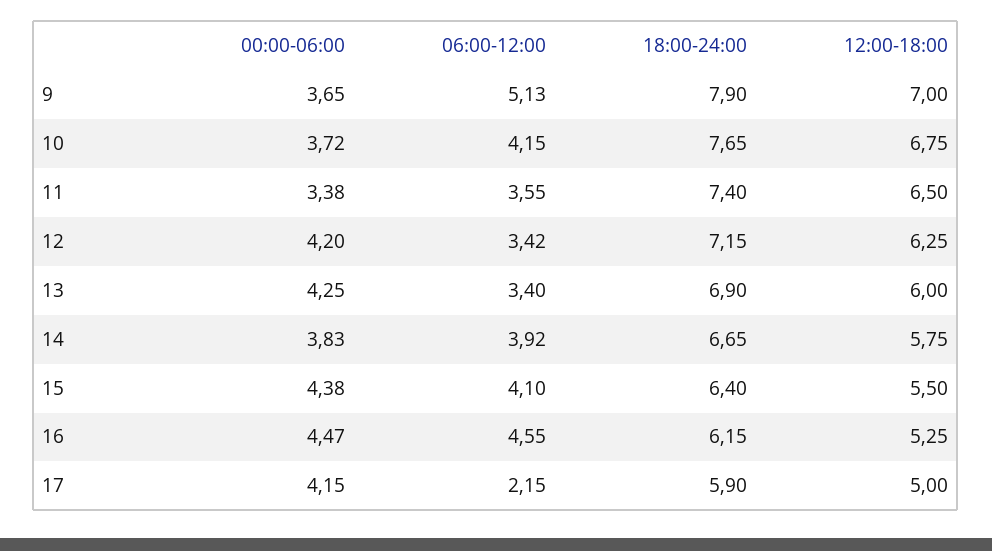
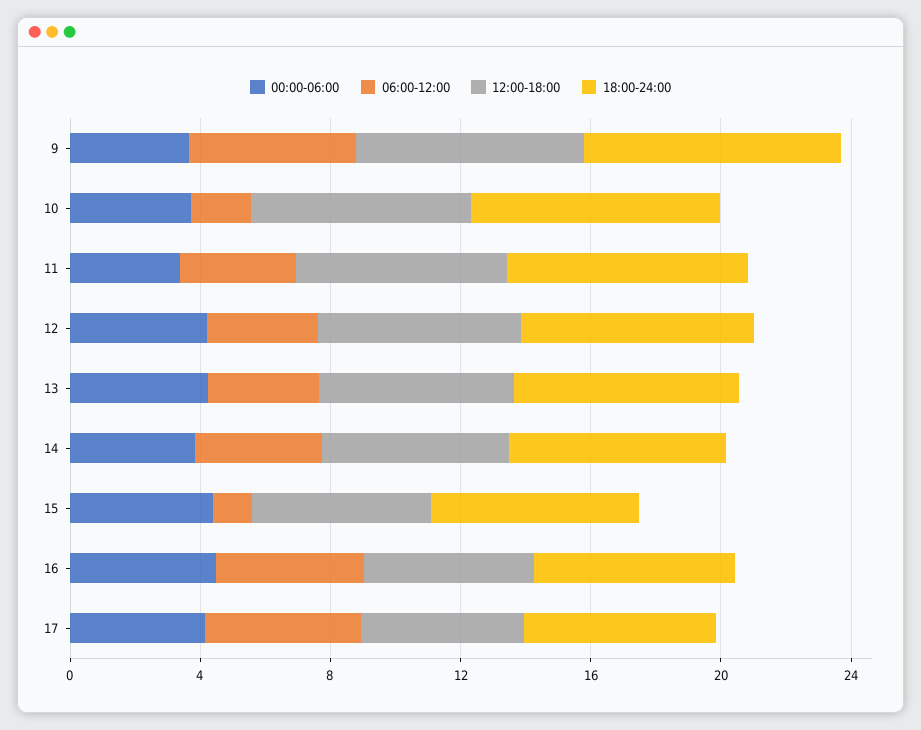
06:00-12:00, 10: 4.15 -> 2
06:00-12:00, 15: 4.1 -> 1
06:00-12:00, 17: 2.15 -> 5

